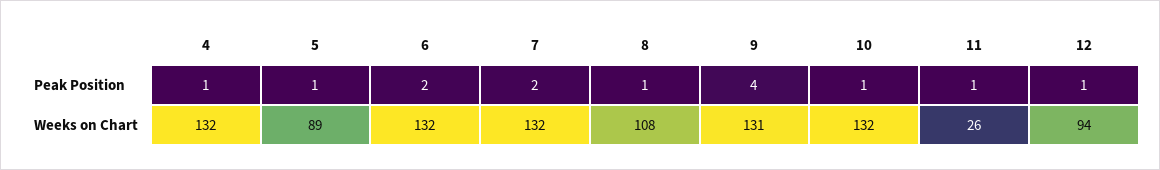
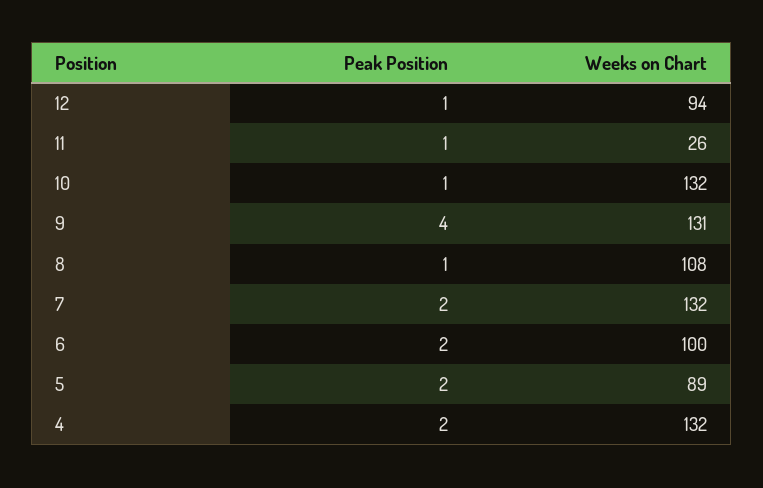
4, Peak Position: 1 -> 2
5, Peak Position: 1 -> 2
6, Weeks on Chart: 132 -> 100

